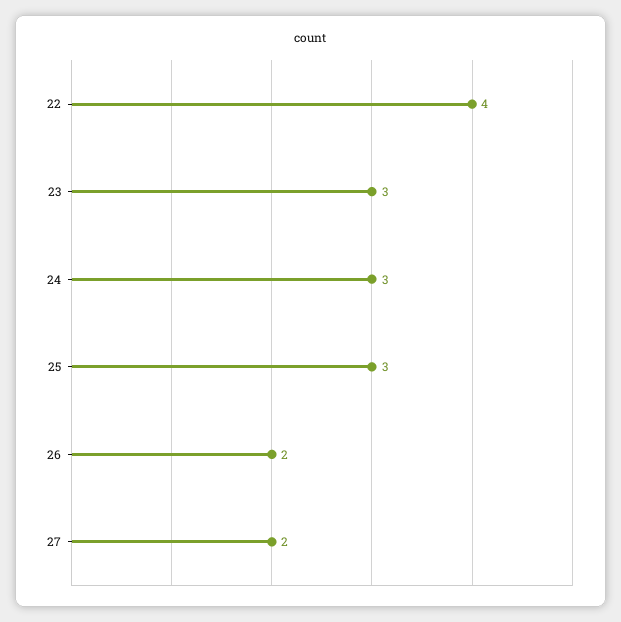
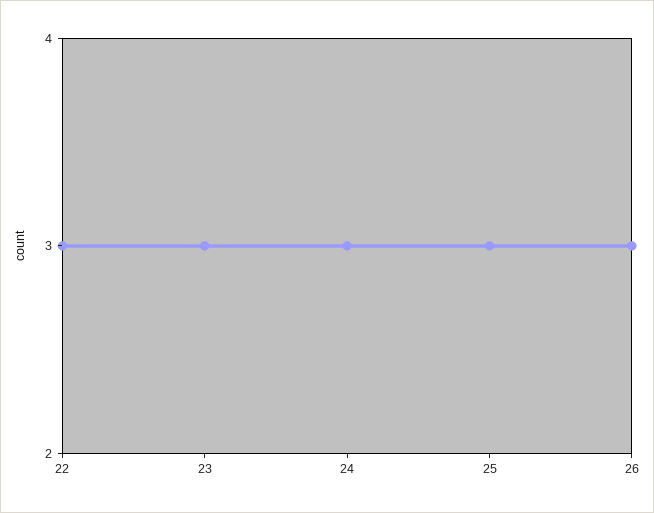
22: 4 -> 3
26: 2 -> 3
27: 2 -> none

